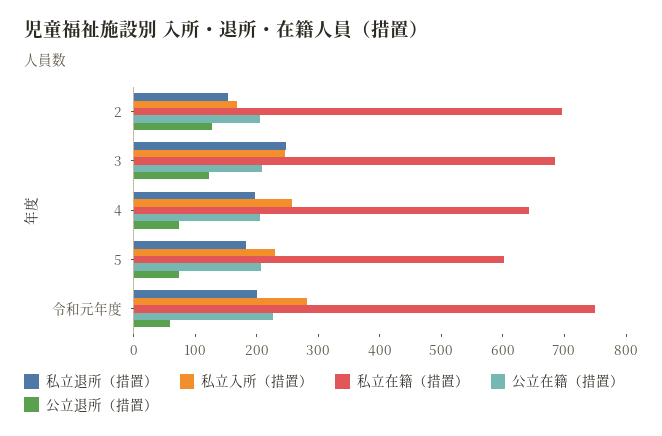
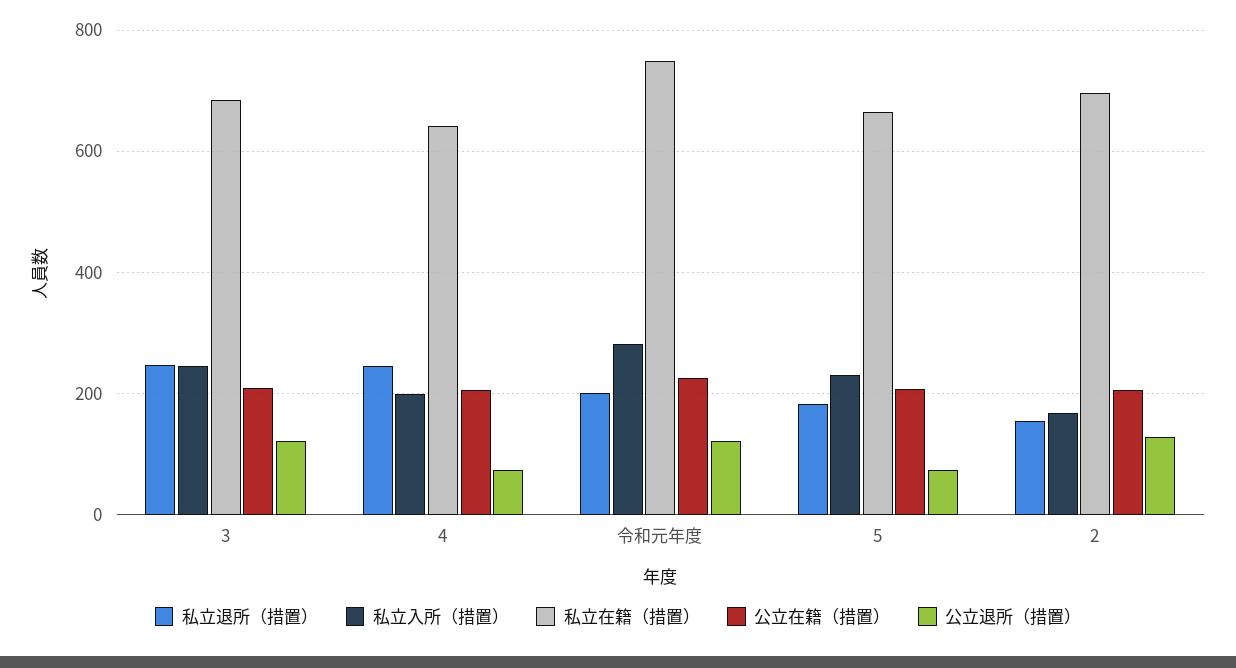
私立退所（措置）, 4: 200 -> 240
私立入所（措置）, 4: 260 -> 200
私立在籍（措置）, 5: 600 -> 660
公立退所（措置）, 令和元年度: 60 -> 120

